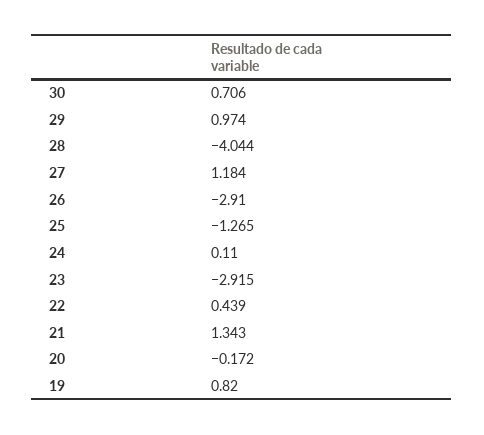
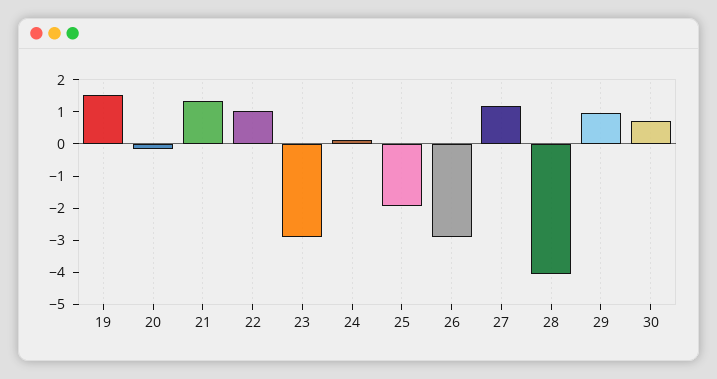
25: -1.265 -> -2
22: 0.439 -> 1
19: 0.82 -> 1.5

